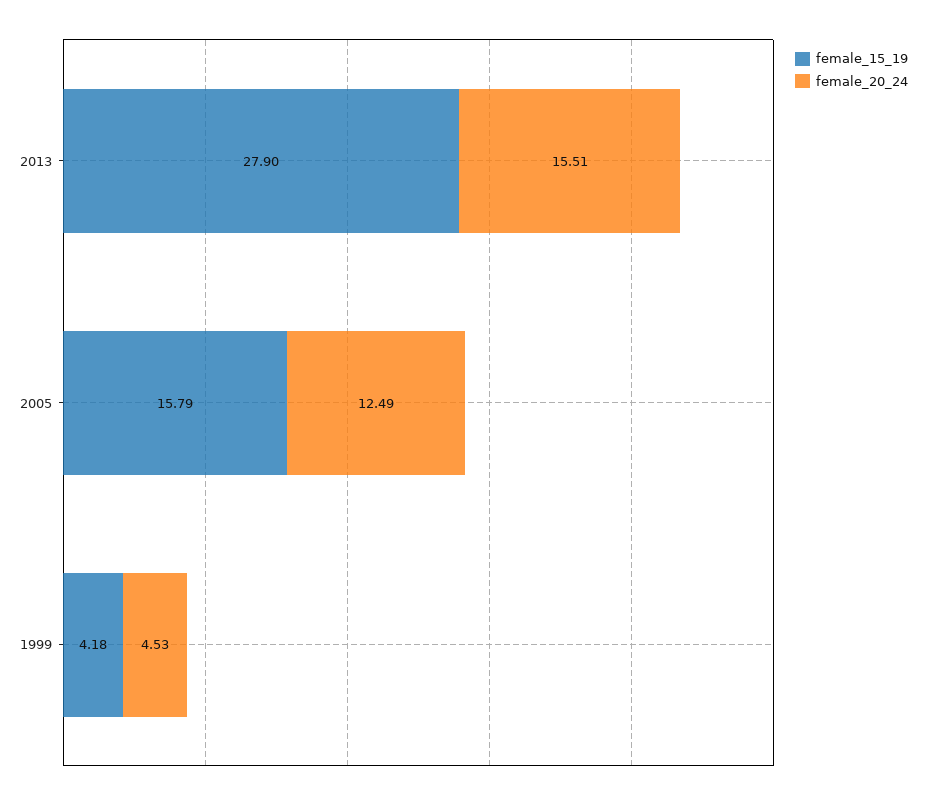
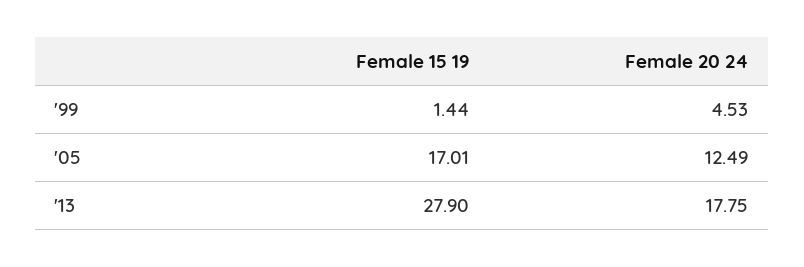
female_20_24, 2013: 15.51 -> 17.75
female_15_19, 2005: 15.79 -> 17.01
female_15_19, 1999: 4.18 -> 1.44

